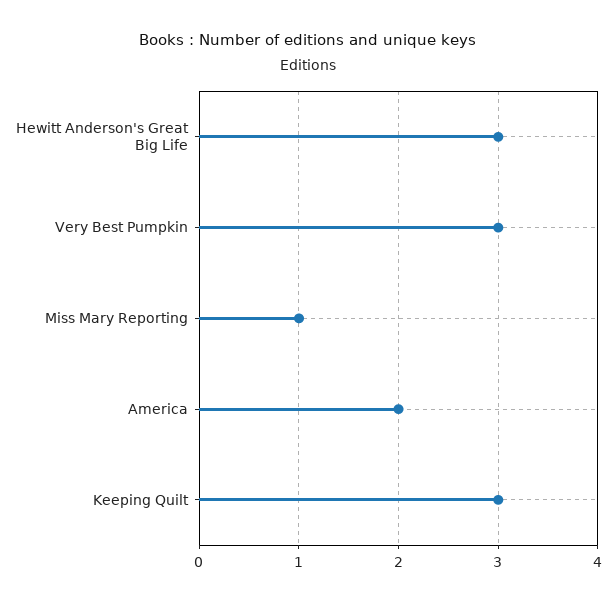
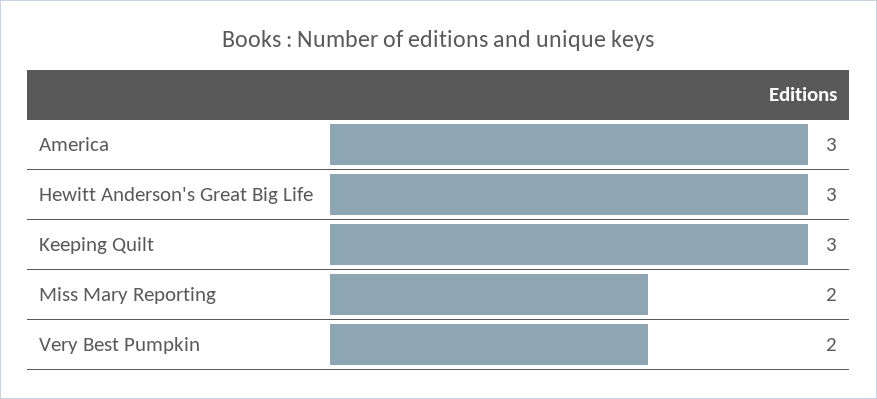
Very Best Pumpkin: 3 -> 2
Miss Mary Reporting: 1 -> 2
America: 2 -> 3

